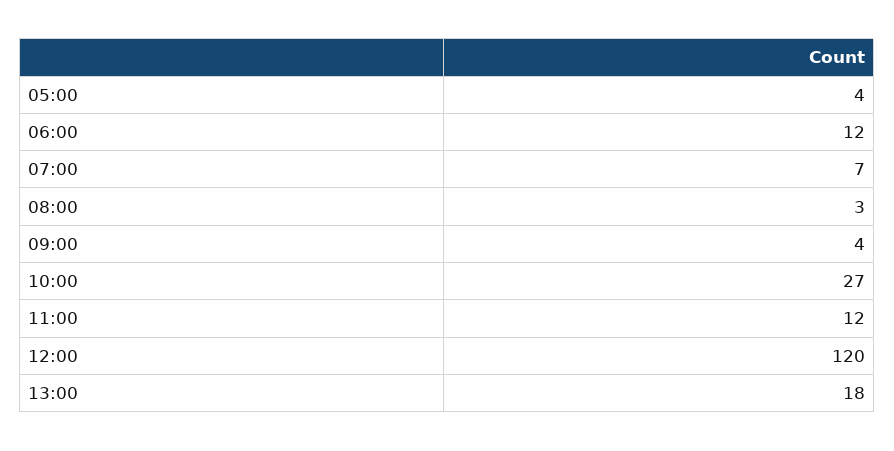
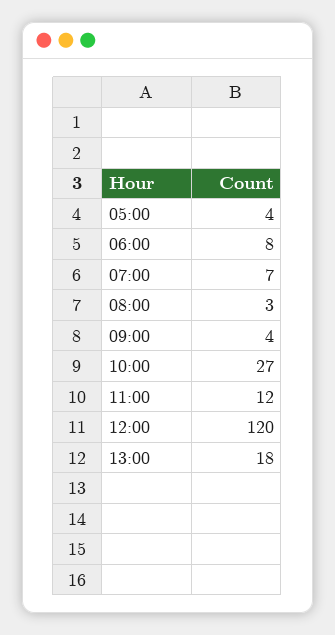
06:00: 12 -> 8

